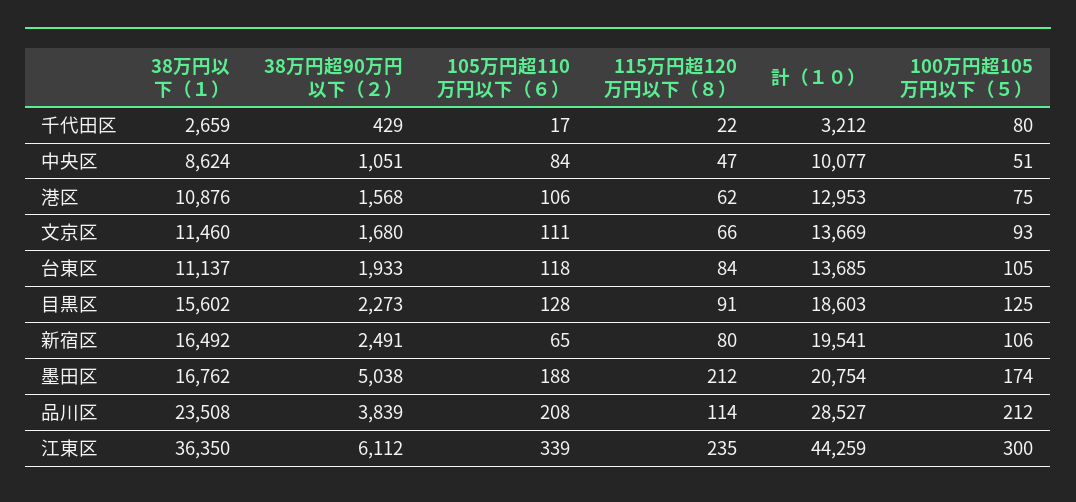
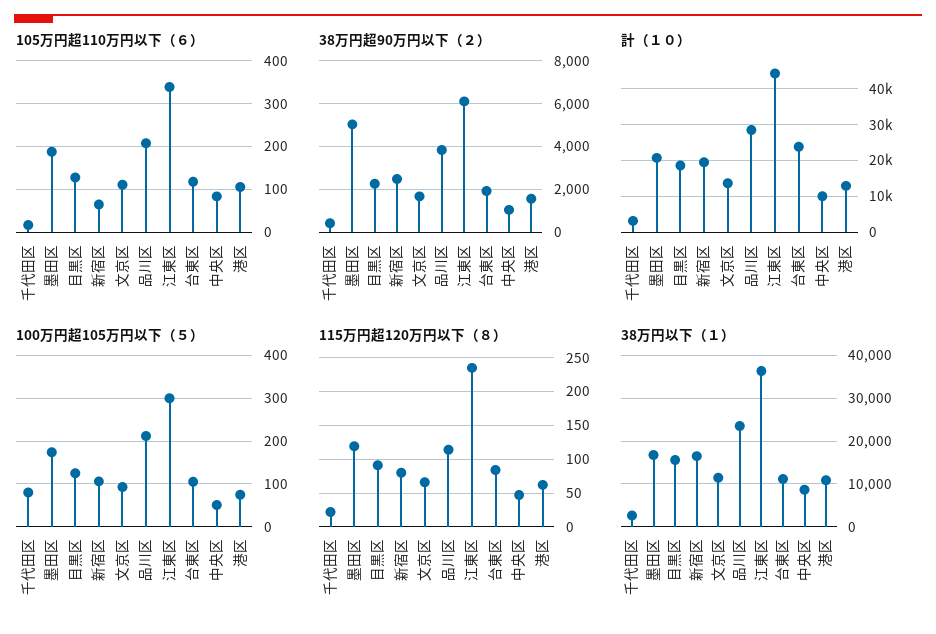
計（１０）, 台東区: 13685 -> 24000
115万円超120万円以下（８）, 墨田区: 212 -> 120

